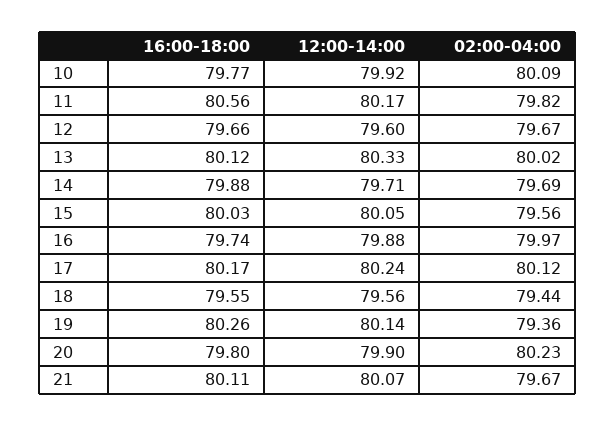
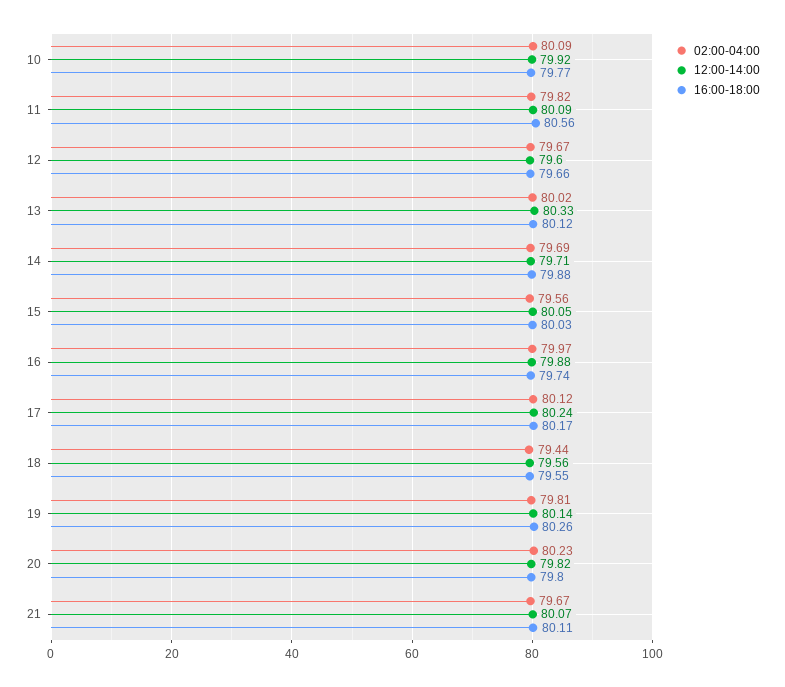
12:00-14:00, 11: 80.17 -> 80.09
02:00-04:00, 19: 79.36 -> 79.81
12:00-14:00, 20: 79.9 -> 79.82

